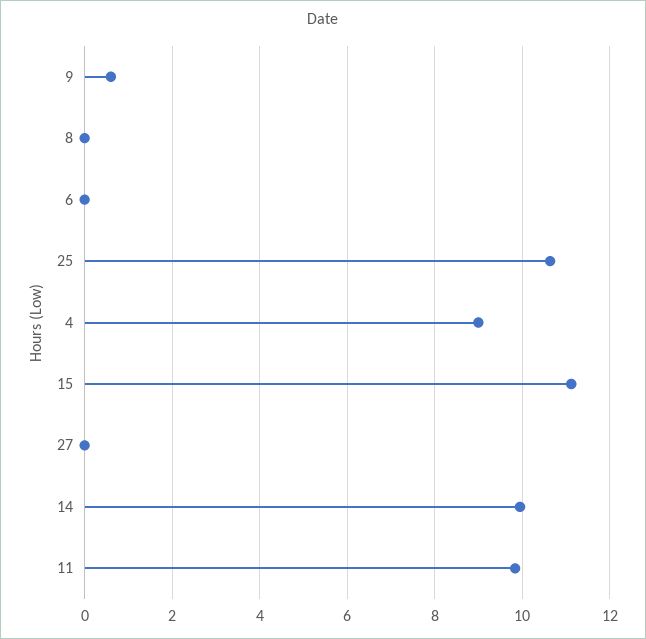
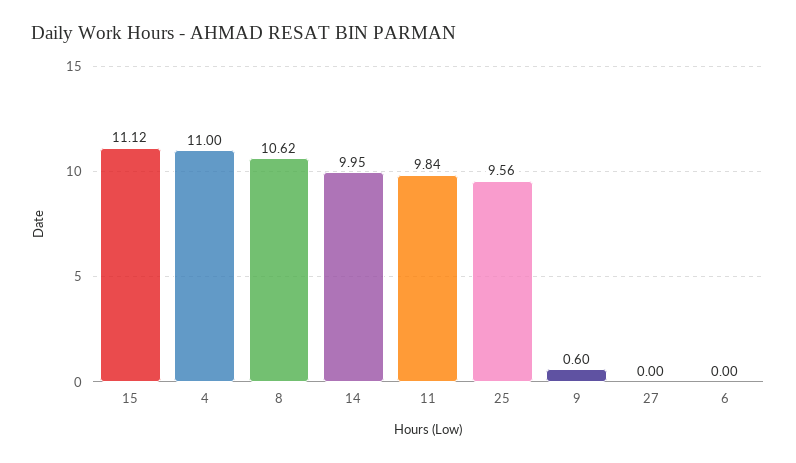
8: 0 -> 10.62
25: 10.6 -> 9.56
4: 9 -> 11

